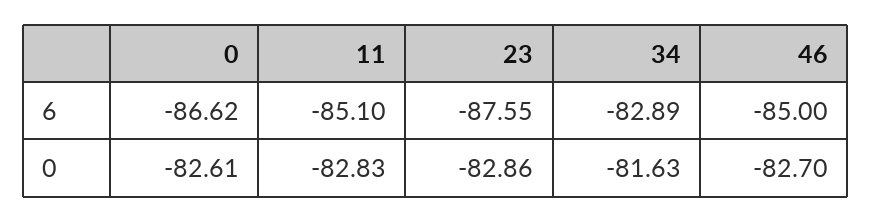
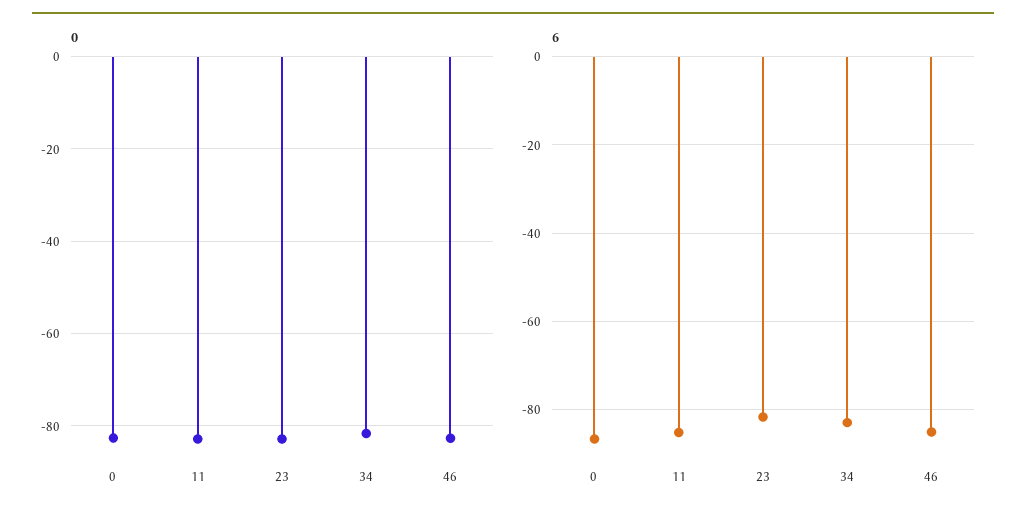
6, 23: -87.55 -> -82

